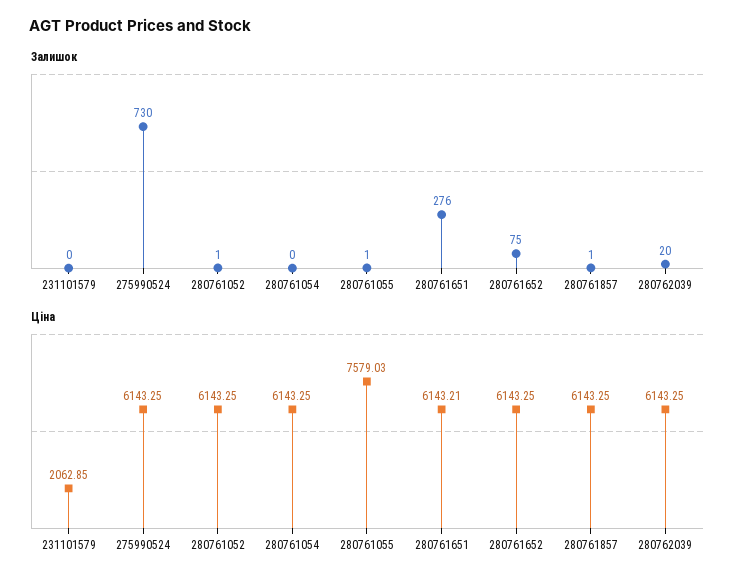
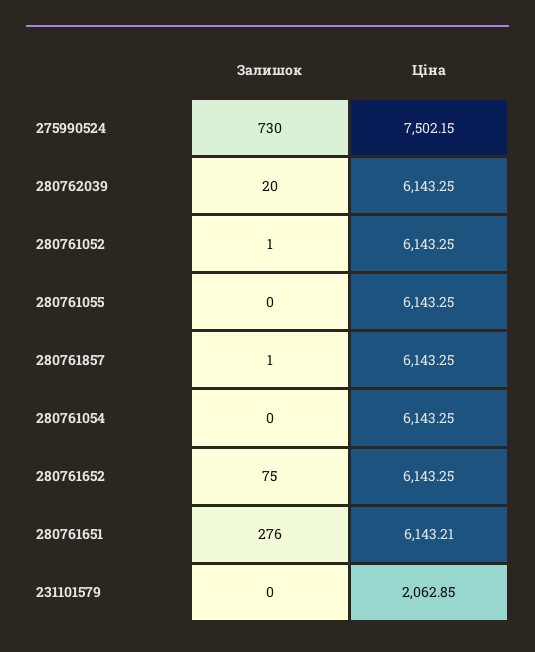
Залишок, 280761055: 1 -> 0
Ціна, 275990524: 6143.25 -> 7502.15
Ціна, 280761055: 7579.03 -> 6143.25

